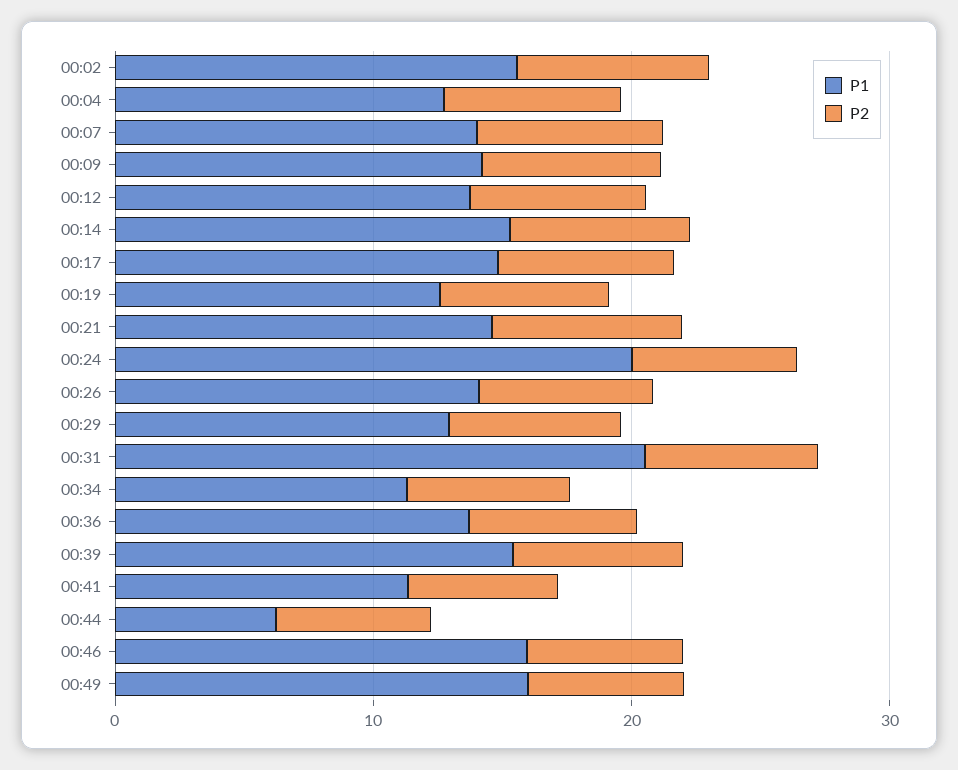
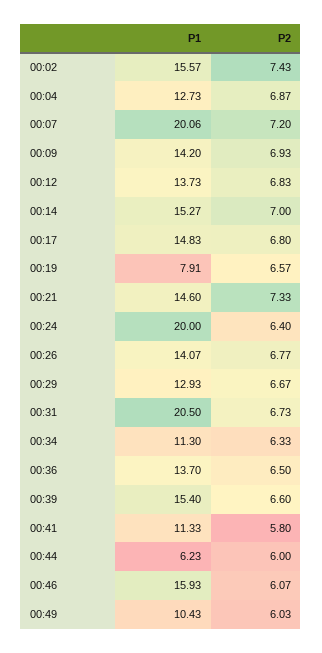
P1, 00:07: 14 -> 20.06
P1, 00:19: 12 -> 7.91
P1, 00:49: 16 -> 10.43

